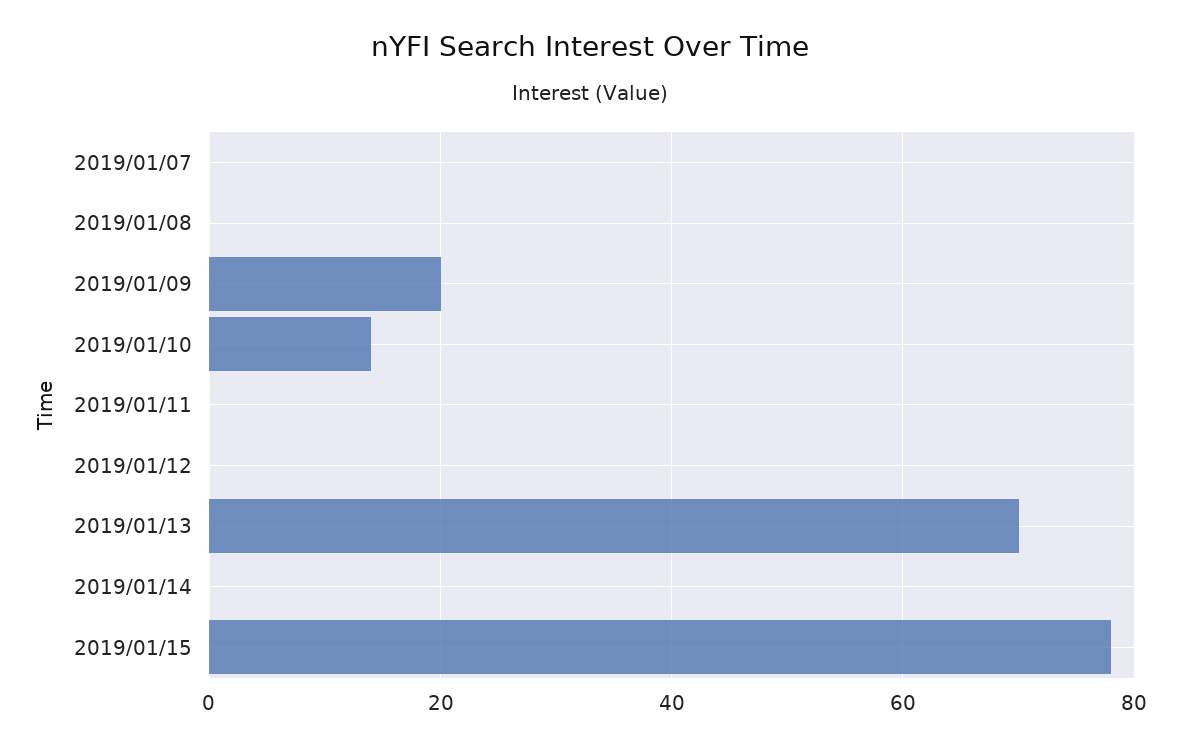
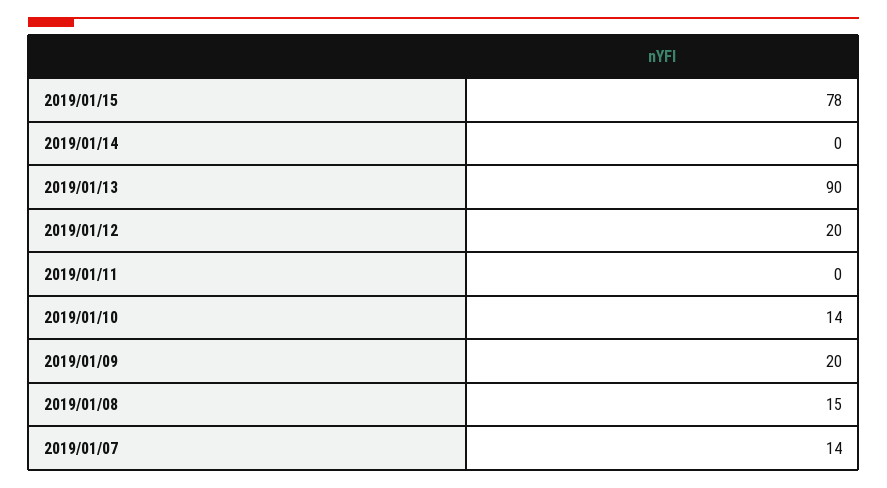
2019/01/07: 0 -> 14
2019/01/08: 0 -> 15
2019/01/12: 0 -> 20
2019/01/13: 70 -> 90

